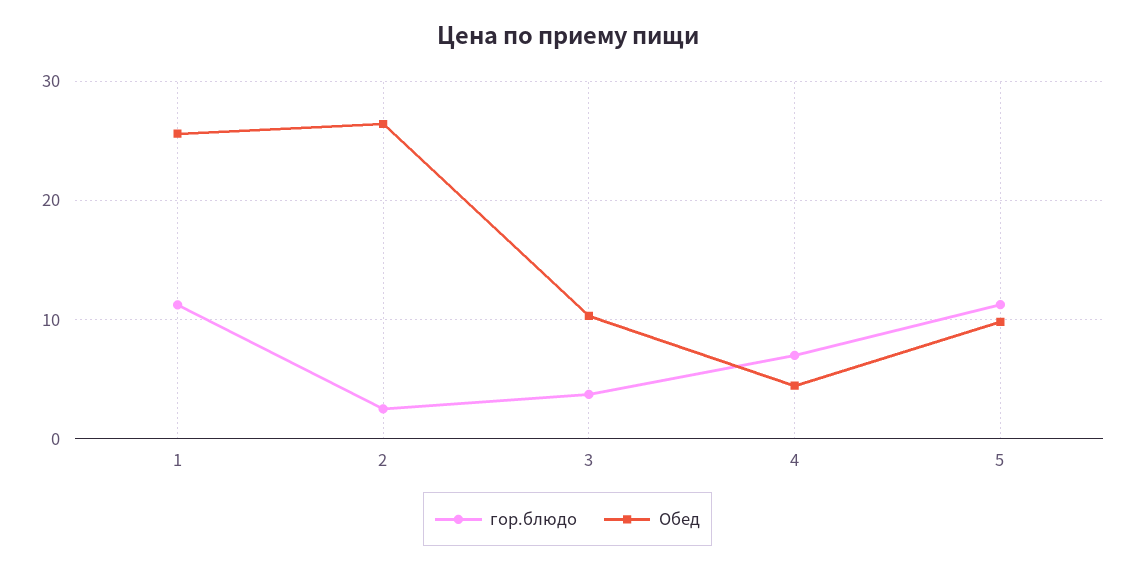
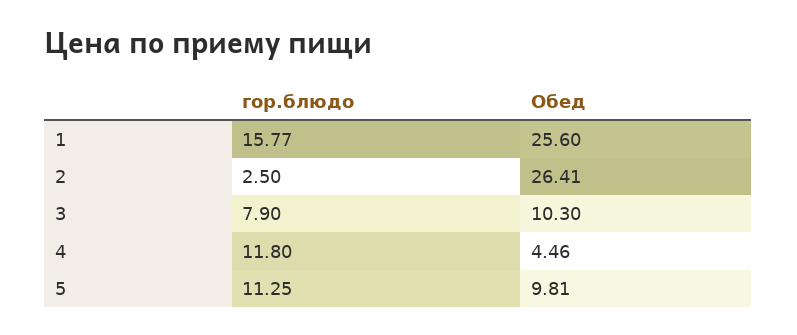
гор.блюдо, 1: 11 -> 15.77
гор.блюдо, 3: 4 -> 7.9
гор.блюдо, 4: 7 -> 11.8

